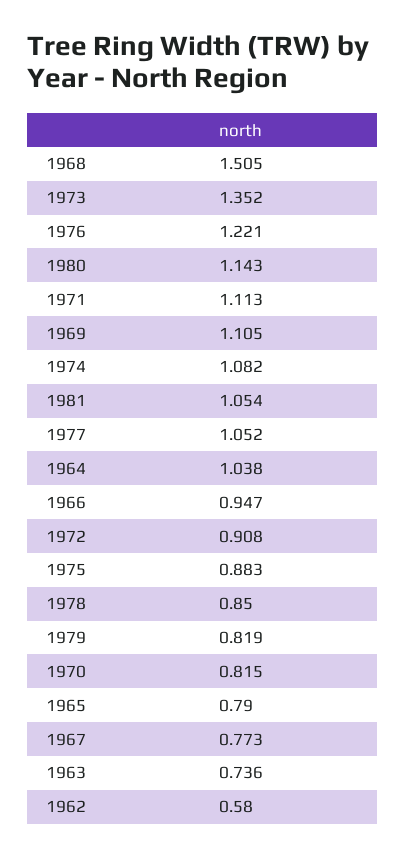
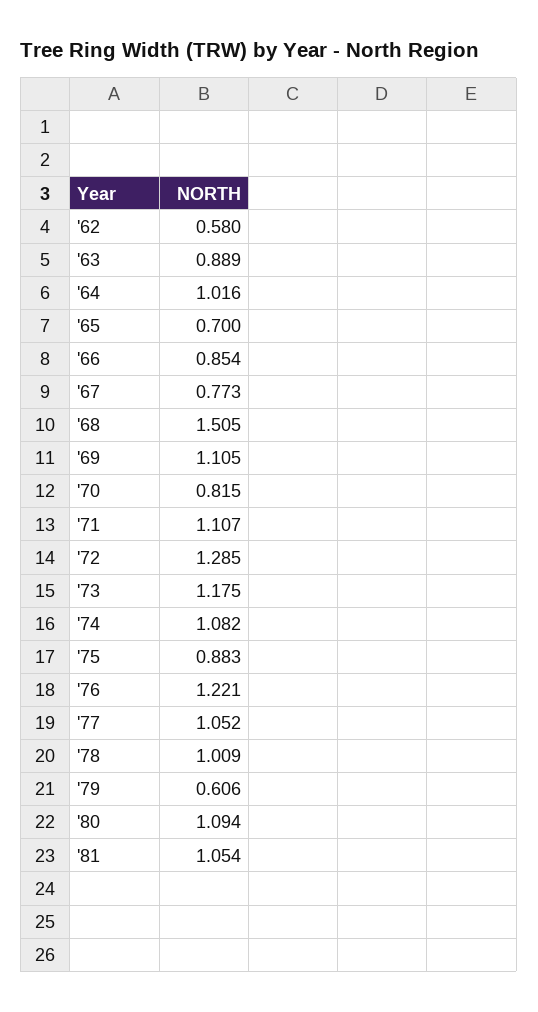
1973: 1.352 -> 1.175
1980: 1.143 -> 1.094
1971: 1.113 -> 1.107
1964: 1.038 -> 1.016
1966: 0.947 -> 0.854
1972: 0.908 -> 1.285
1978: 0.85 -> 1.009
1979: 0.819 -> 0.606
1965: 0.79 -> 0.7
1963: 0.736 -> 0.889

